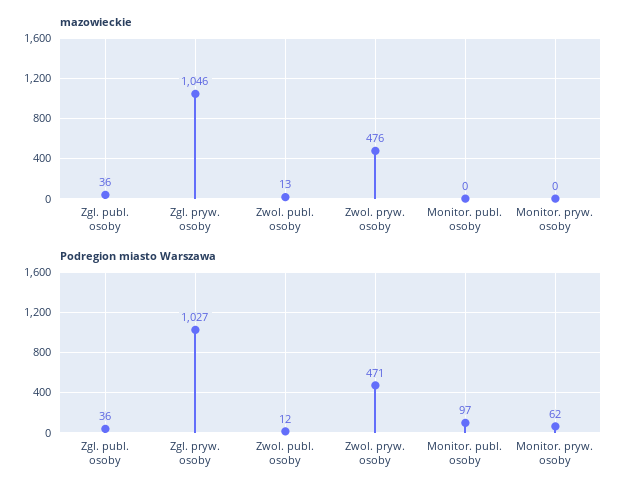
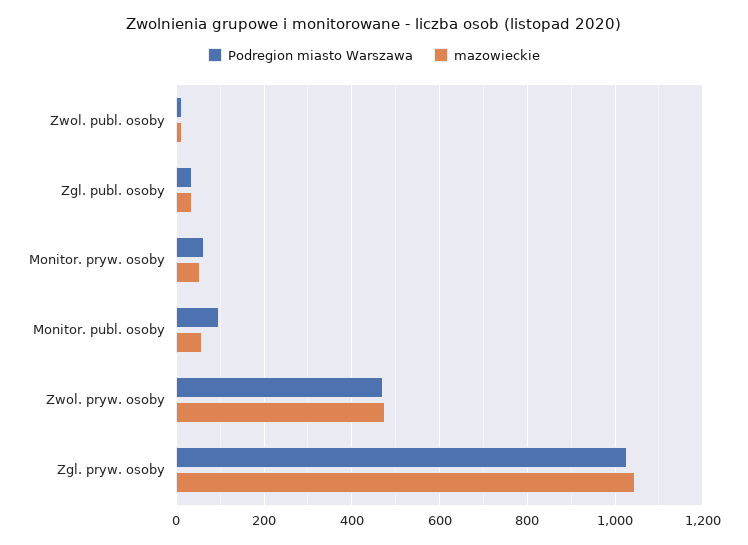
mazowieckie, Monitor. publ. osoby: 0 -> 60
mazowieckie, Monitor. pryw. osoby: 0 -> 60

